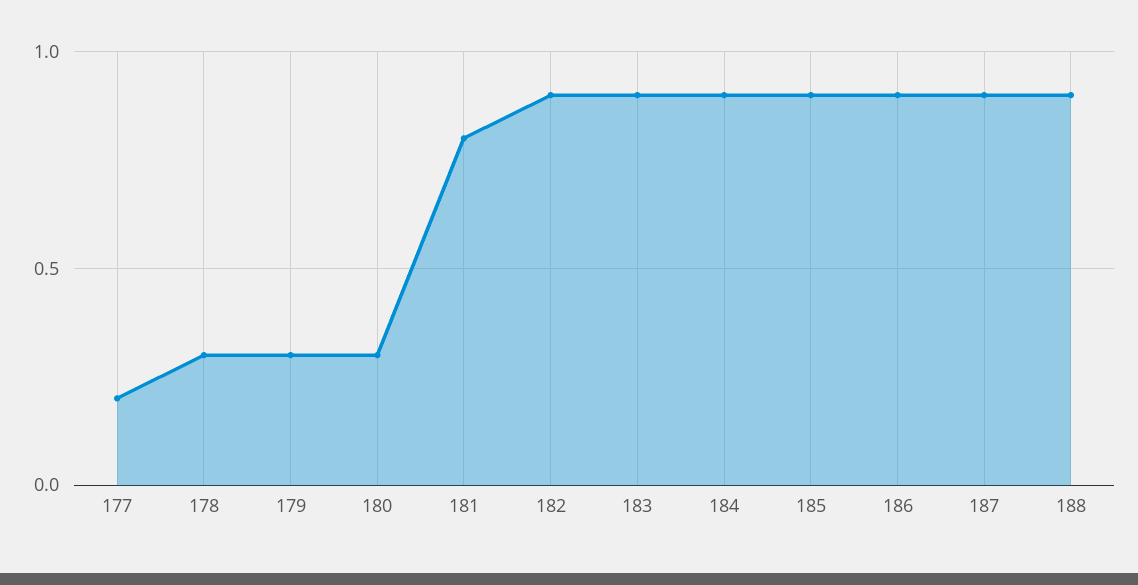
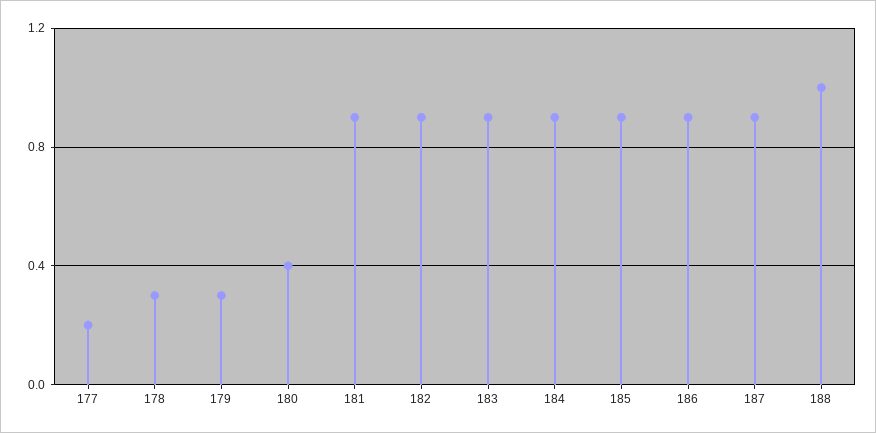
180: 0.3 -> 0.4
181: 0.8 -> 0.9
188: 0.9 -> 1

